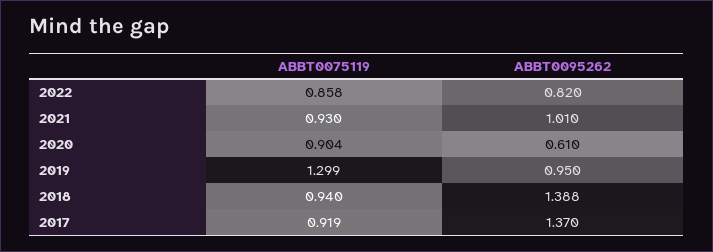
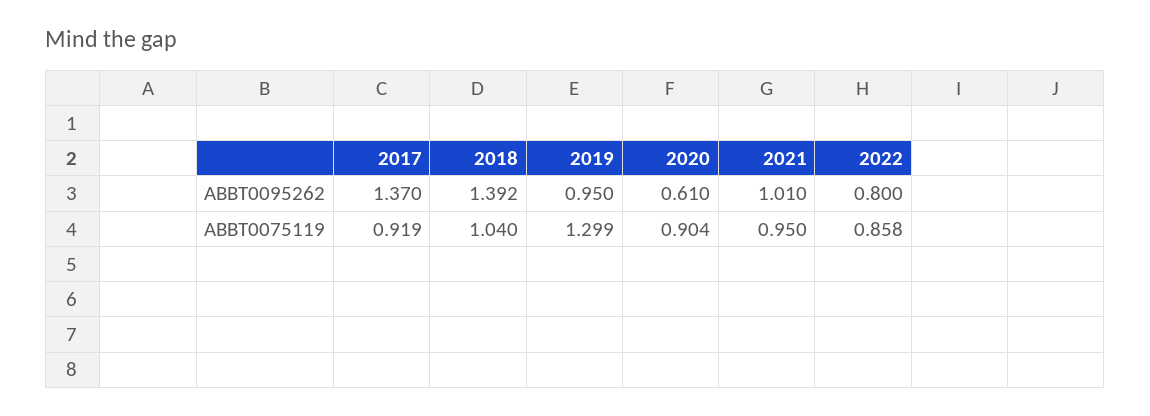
ABBT0095262, 2022: 0.82 -> 0.8
ABBT0075119, 2021: 0.93 -> 0.95
ABBT0075119, 2018: 0.94 -> 1.04
ABBT0095262, 2018: 1.388 -> 1.392

